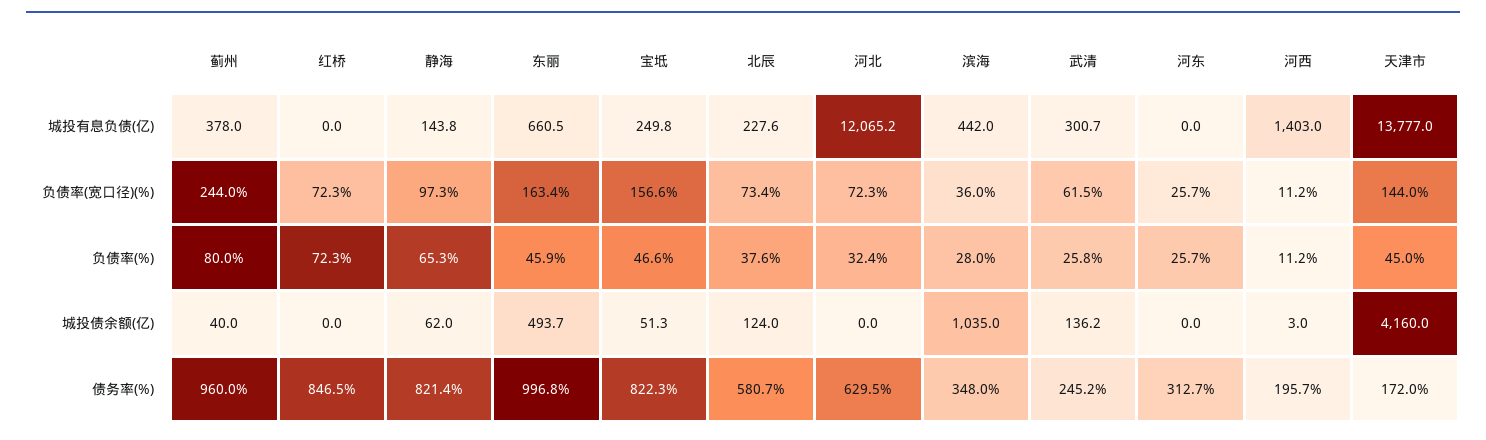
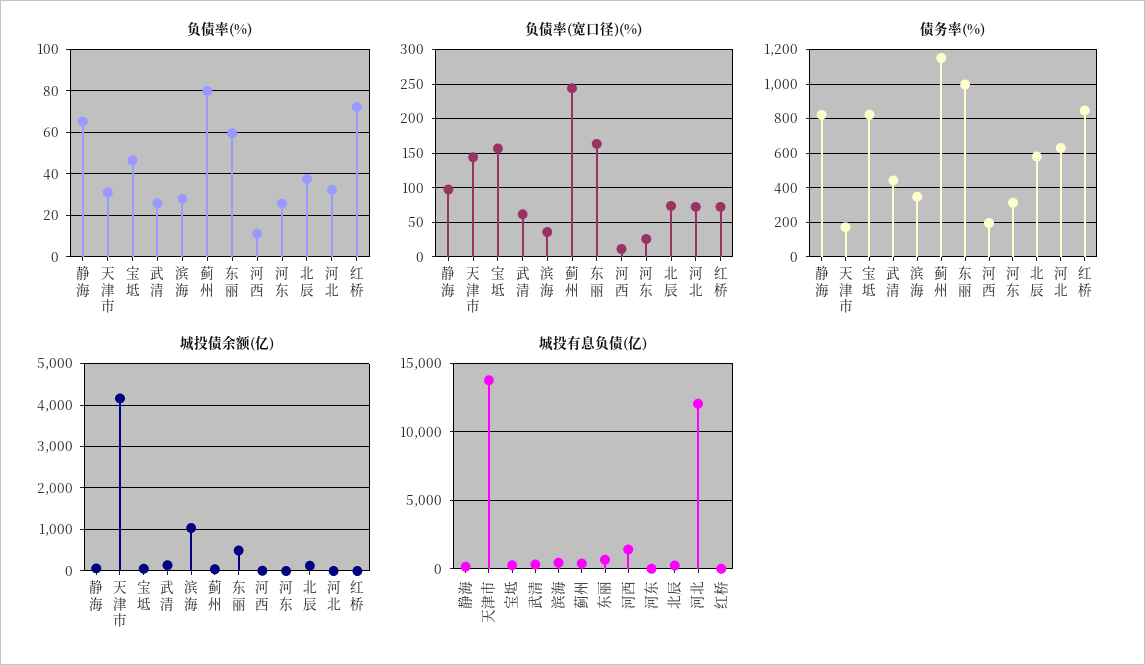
负债率(%), 东丽: 45.9 -> 60
负债率(%), 天津市: 45 -> 30
债务率(%), 蓟州: 960 -> 1150
债务率(%), 武清: 245.2 -> 450

